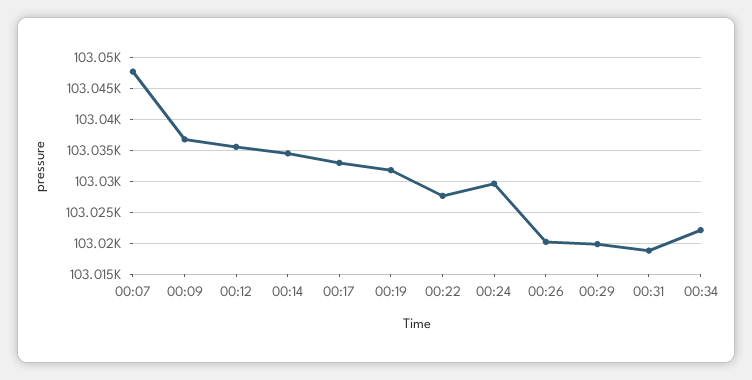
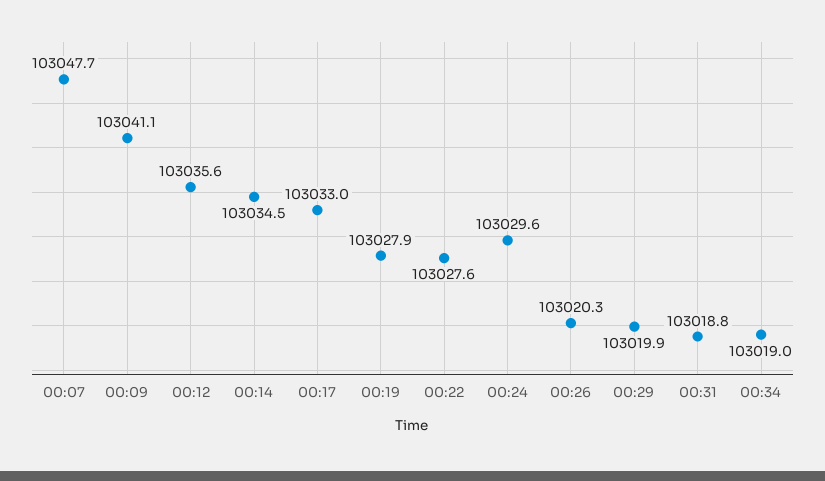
00:09: 103037 -> 103041.1
00:19: 103032 -> 103027.9
00:34: 103022 -> 103019

